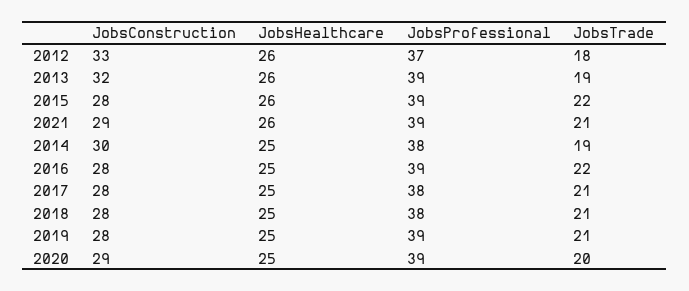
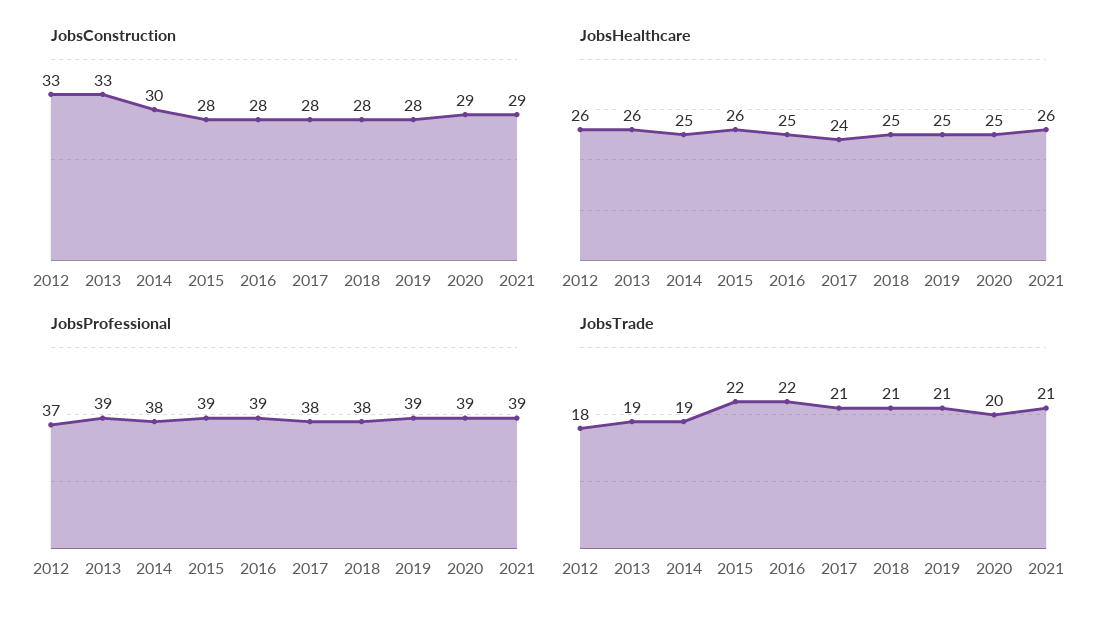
JobsConstruction, 2013: 32 -> 33
JobsHealthcare, 2017: 25 -> 24

